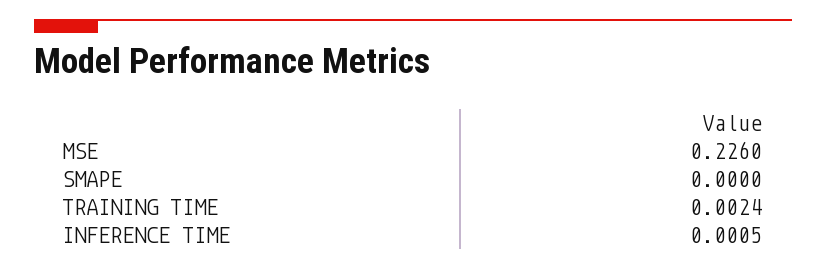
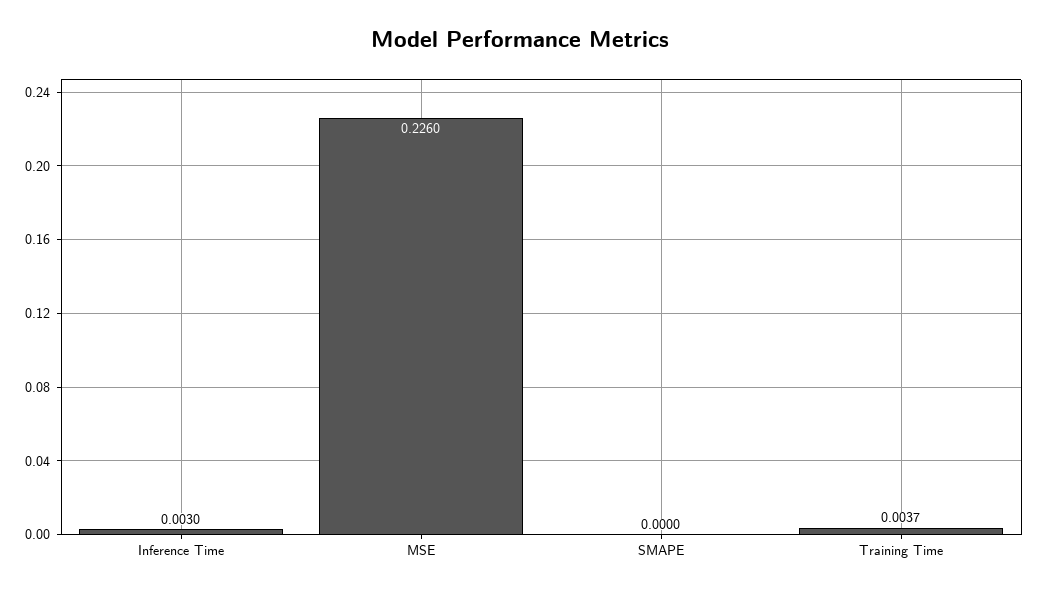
TRAINING TIME: 0.0024 -> 0.0037
INFERENCE TIME: 0.0005 -> 0.003

